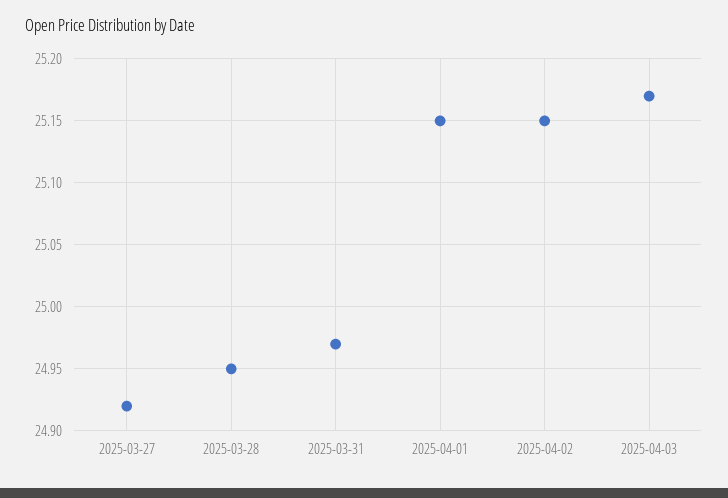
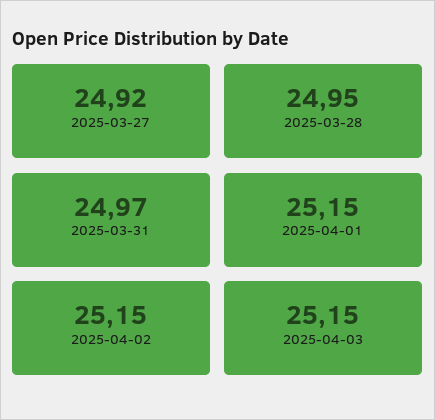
2025-04-03: 25.17 -> 25.15

